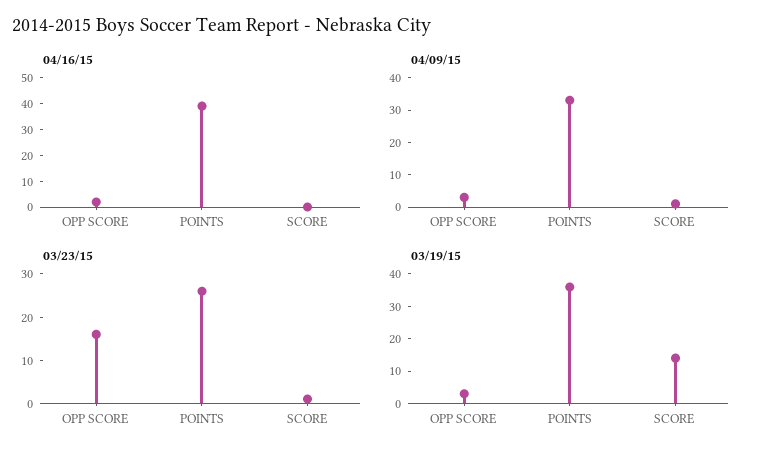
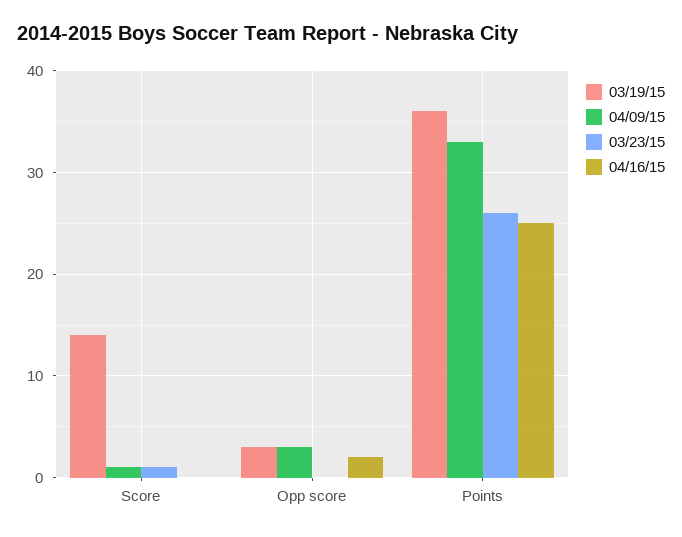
04/16/15, POINTS: 40 -> 25
03/23/15, OPP SCORE: 15 -> 0

